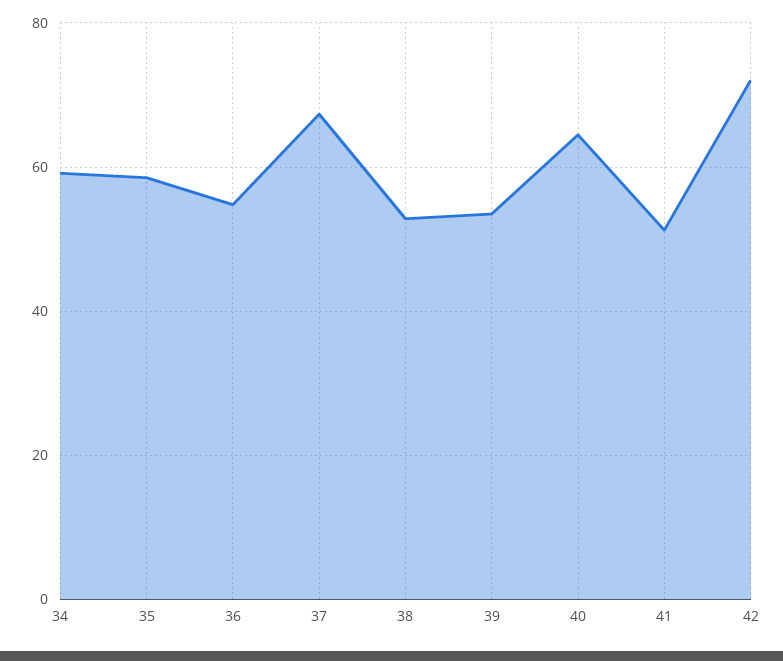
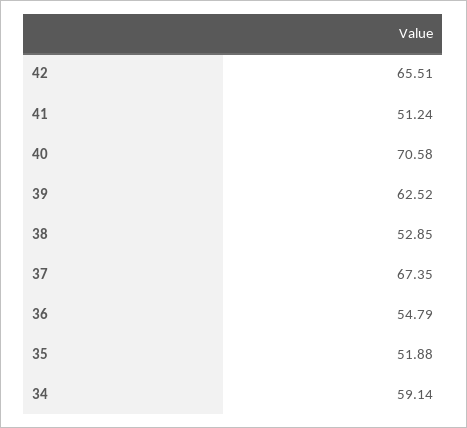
35: 58 -> 51.88
39: 54 -> 62.52
40: 64 -> 70.58
42: 72 -> 65.51

